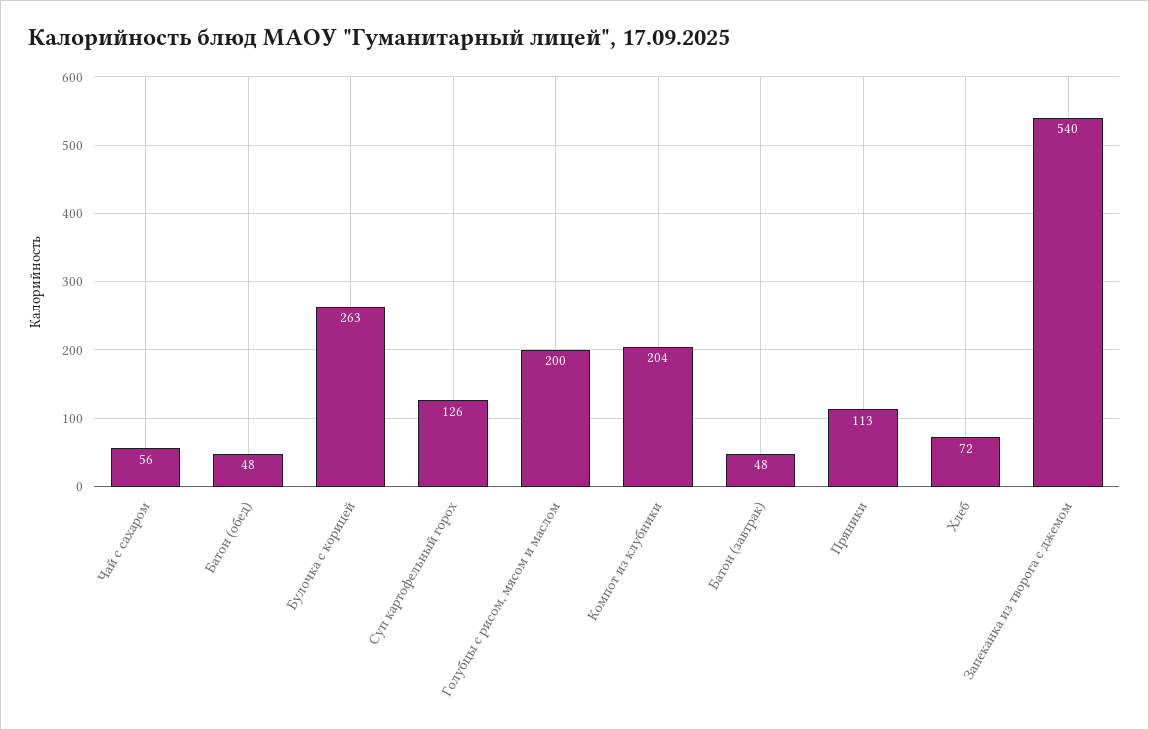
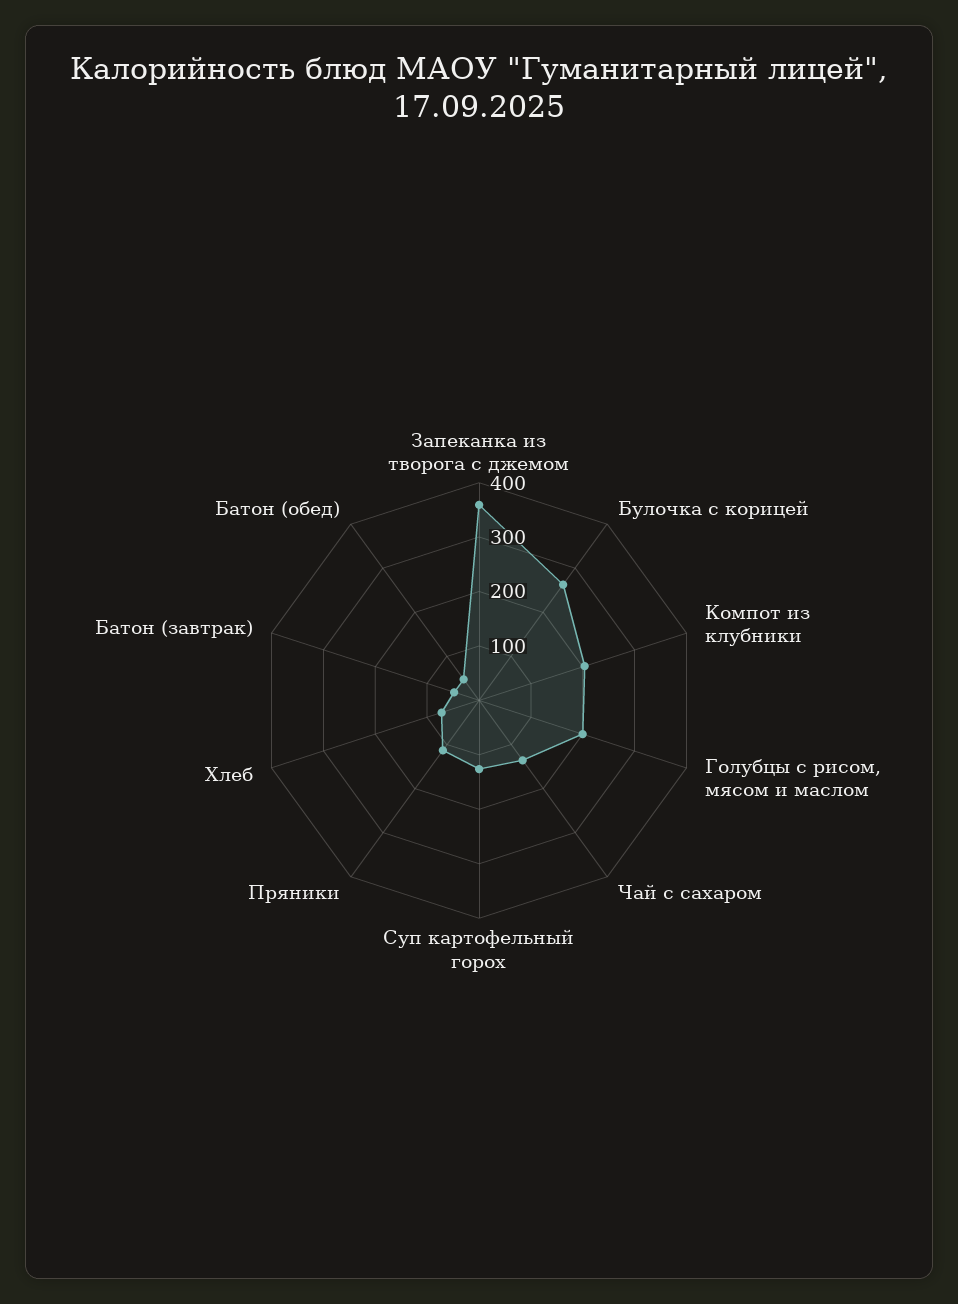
Чай с сахаром: 56 -> 140
Запеканка из творога с джемом: 540 -> 360

